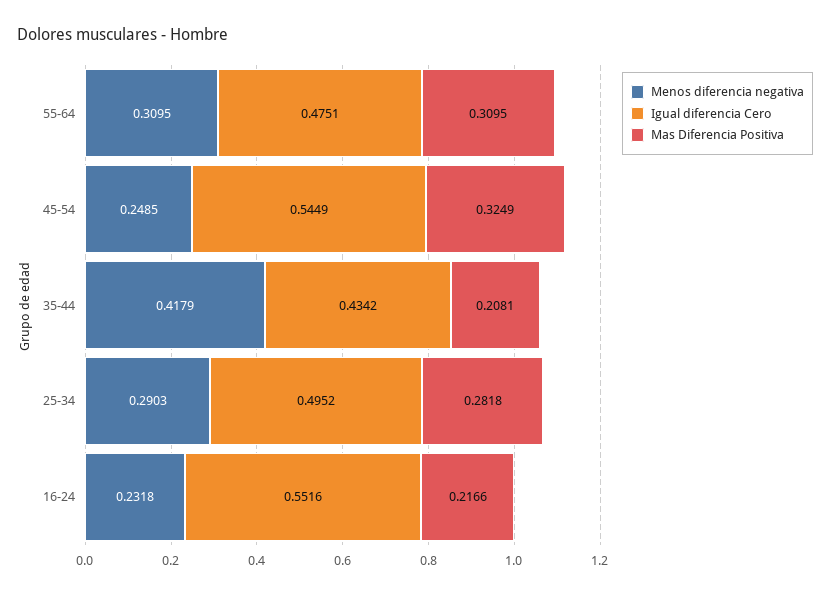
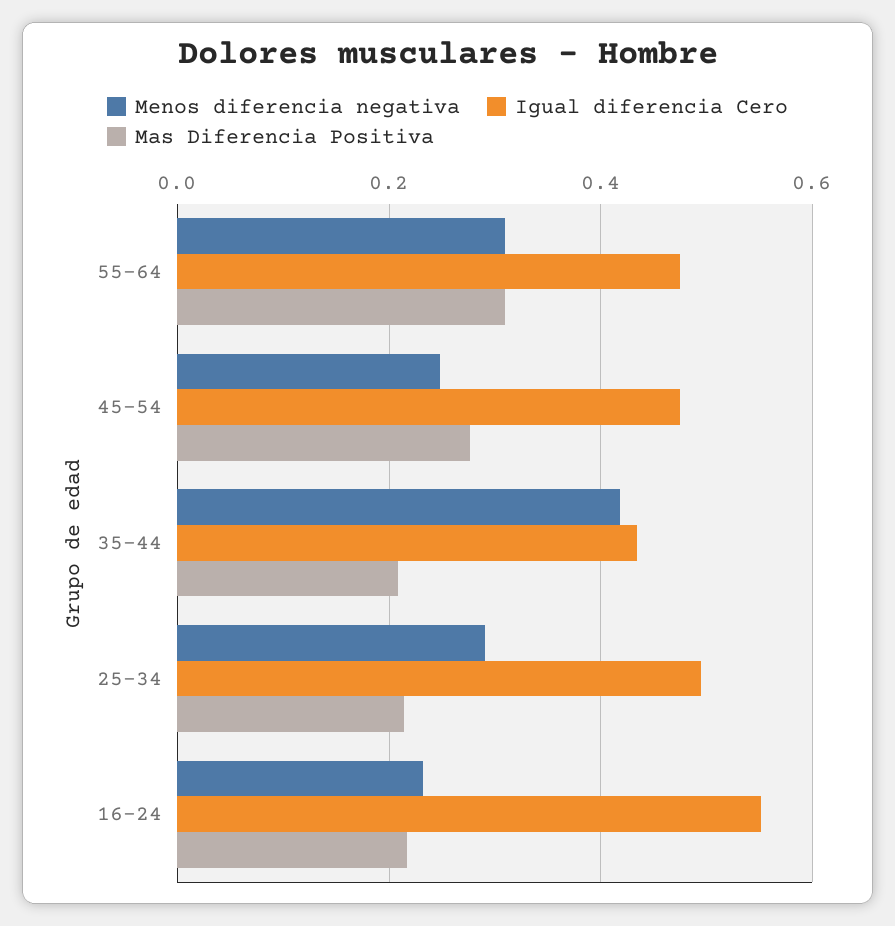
Igual diferencia Cero, 45-54: 0.5449 -> 0.48
Mas Diferencia Positiva, 45-54: 0.3249 -> 0.28
Mas Diferencia Positiva, 25-34: 0.2818 -> 0.22

